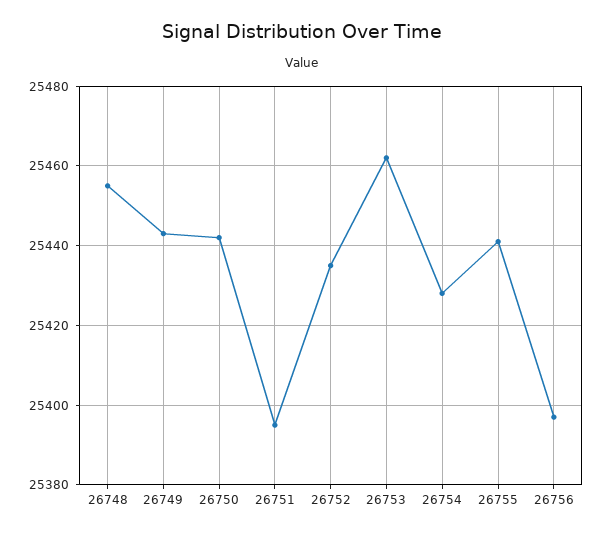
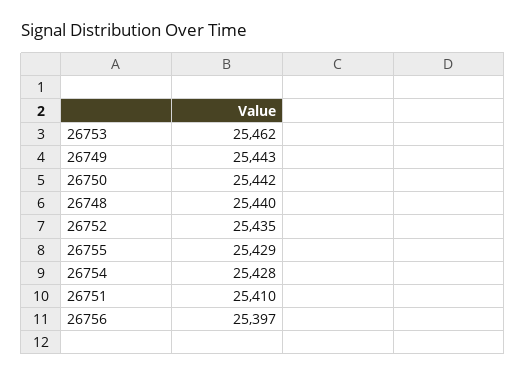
26748: 25455 -> 25440
26751: 25395 -> 25410
26755: 25440 -> 25429

